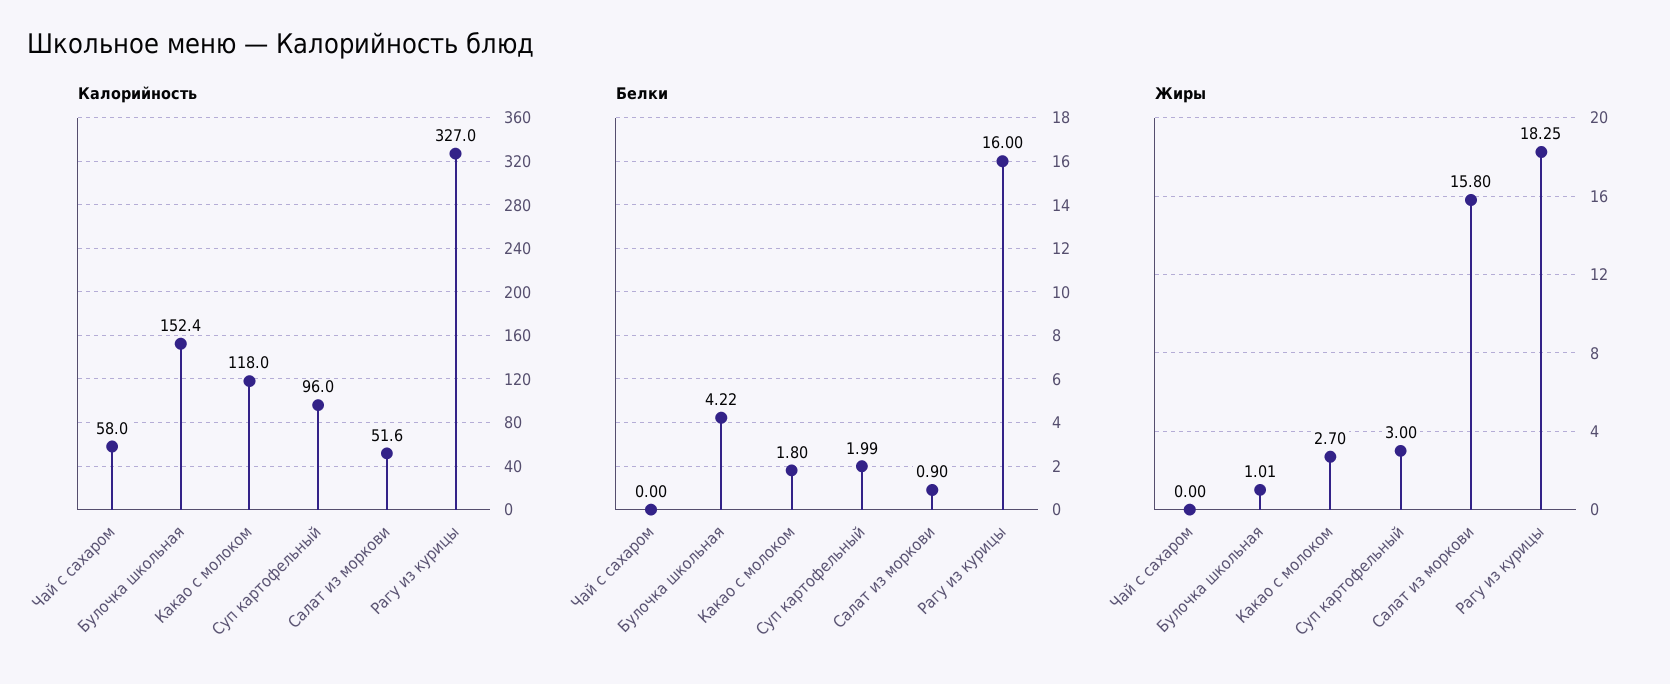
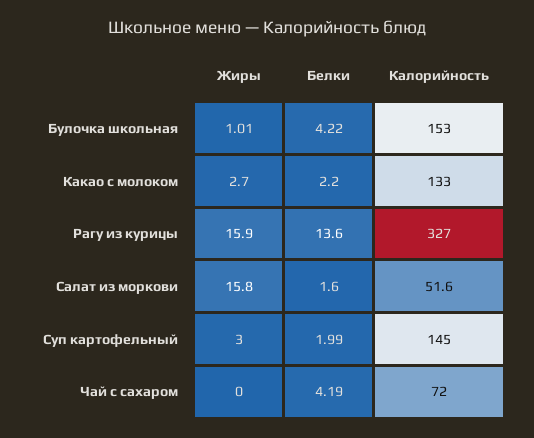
Калорийность, Чай с сахаром: 58 -> 72
Калорийность, Булочка школьная: 152.4 -> 153
Калорийность, Какао с молоком: 118 -> 133
Калорийность, Суп картофельный: 96 -> 145
Белки, Чай с сахаром: 0 -> 4.19
Белки, Какао с молоком: 1.8 -> 2.2
Белки, Салат из моркови: 0.9 -> 1.6
Белки, Рагу из курицы: 16 -> 13.6
Жиры, Рагу из курицы: 18.25 -> 15.9

